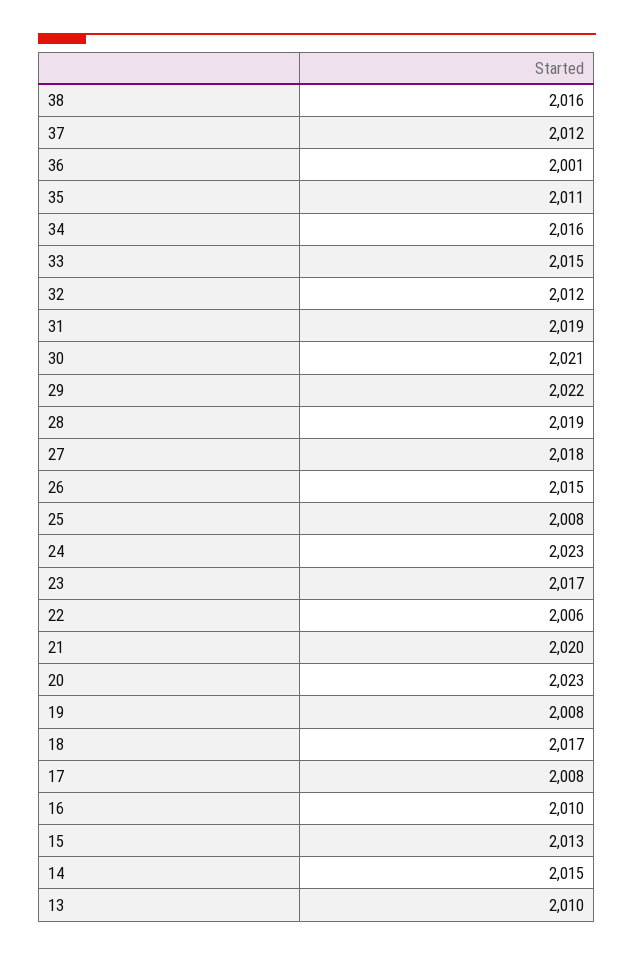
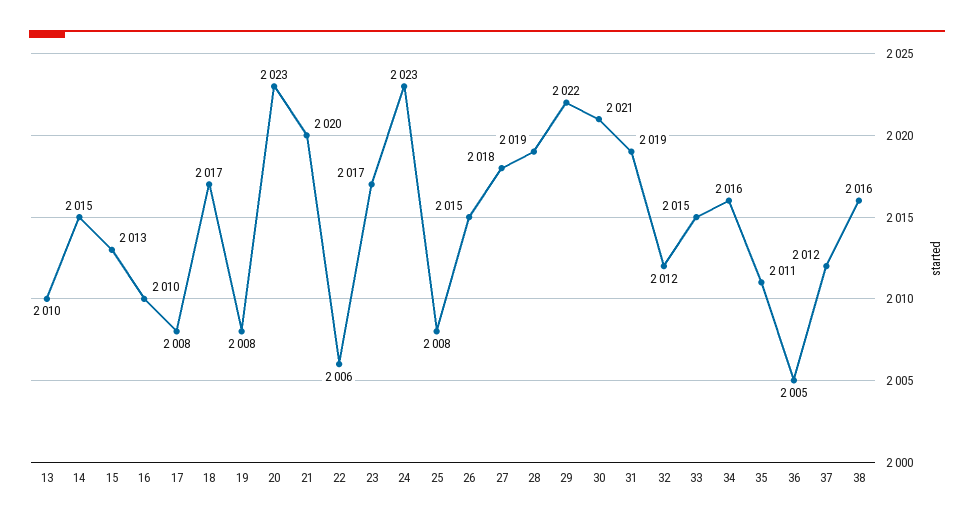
36: 2001 -> 2005

